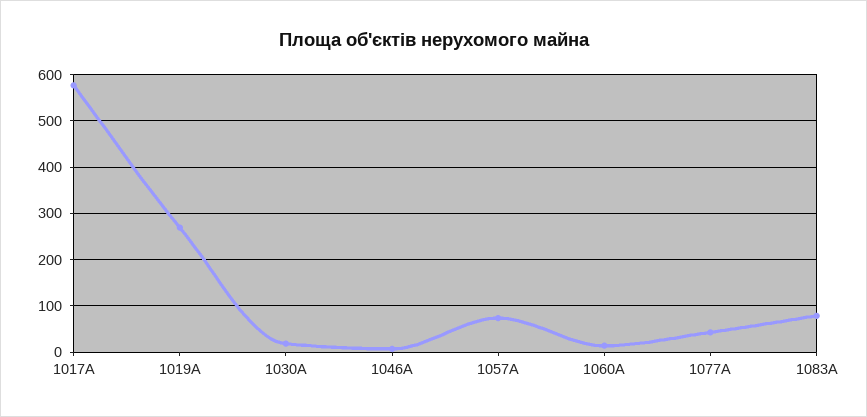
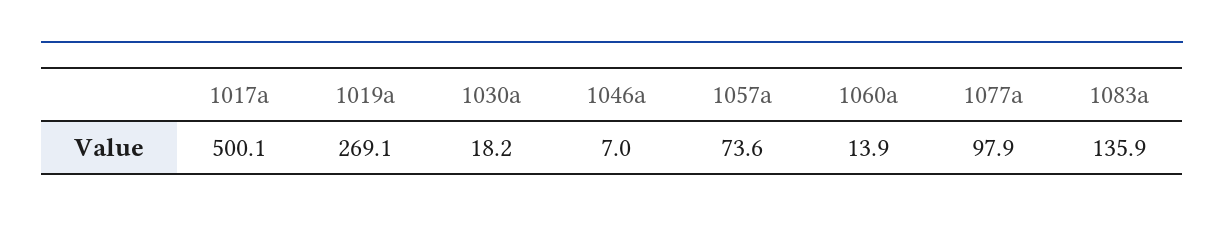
1017А: 580 -> 500.1
1077А: 40 -> 97.9
1083А: 80 -> 135.9

